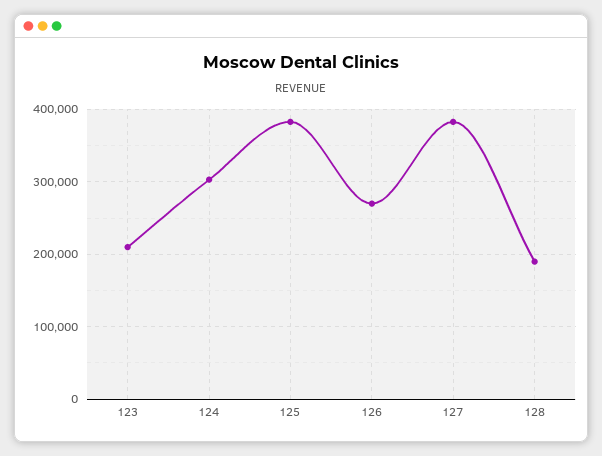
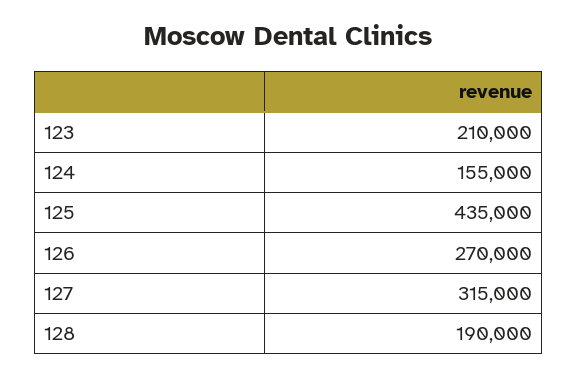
124: 300000 -> 155000
125: 380000 -> 435000
127: 380000 -> 315000

